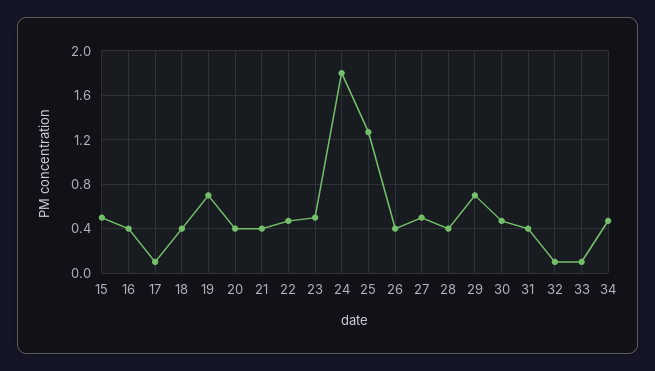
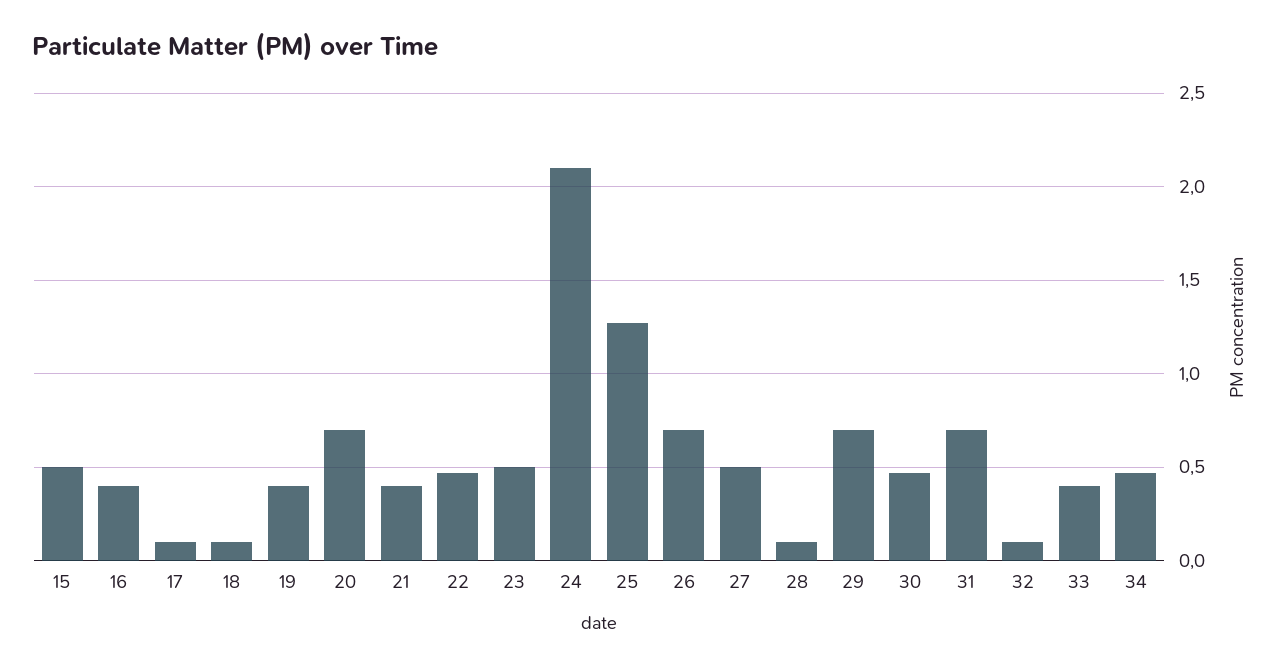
18: 0.4 -> 0.1
19: 0.7 -> 0.4
20: 0.4 -> 0.7
24: 1.8 -> 2.1
26: 0.4 -> 0.7
28: 0.4 -> 0.1
31: 0.4 -> 0.7
33: 0.1 -> 0.4

